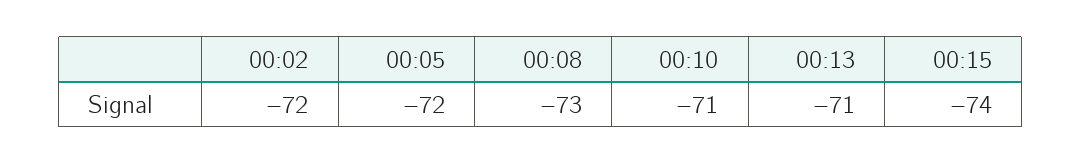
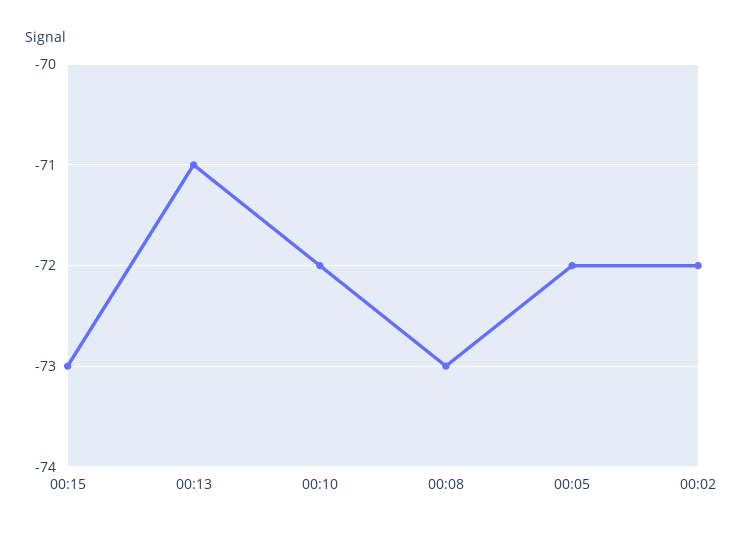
00:10: -71 -> -72
00:15: -74 -> -73

